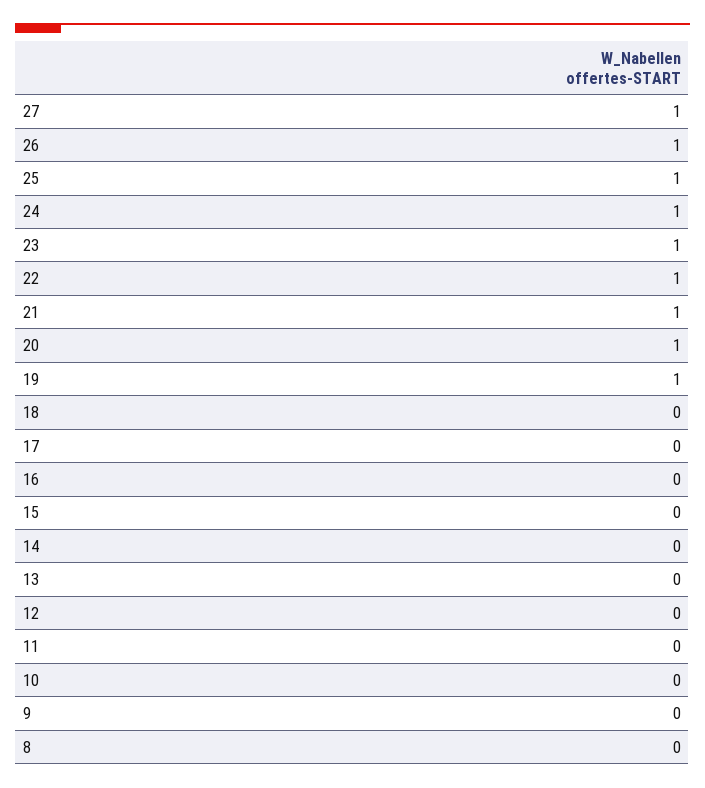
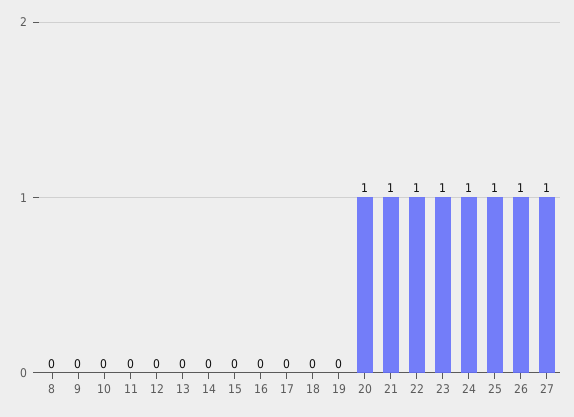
19: 1 -> 0

